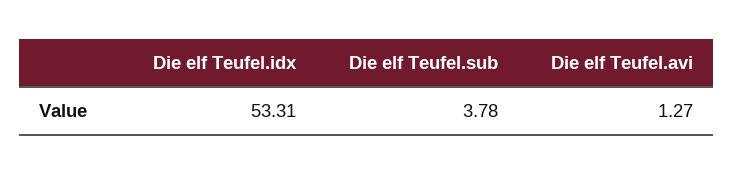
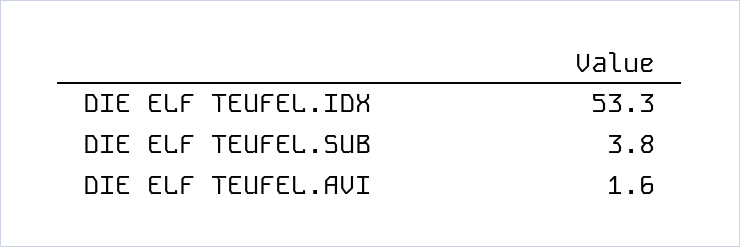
Die elf Teufel.avi: 1.27 -> 1.6

